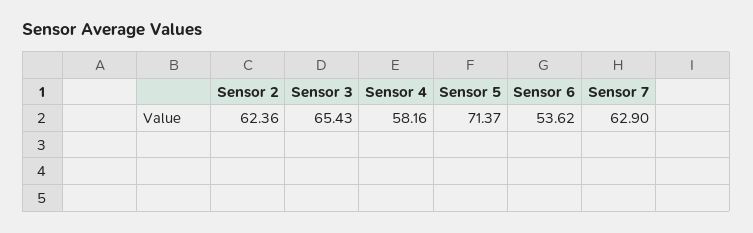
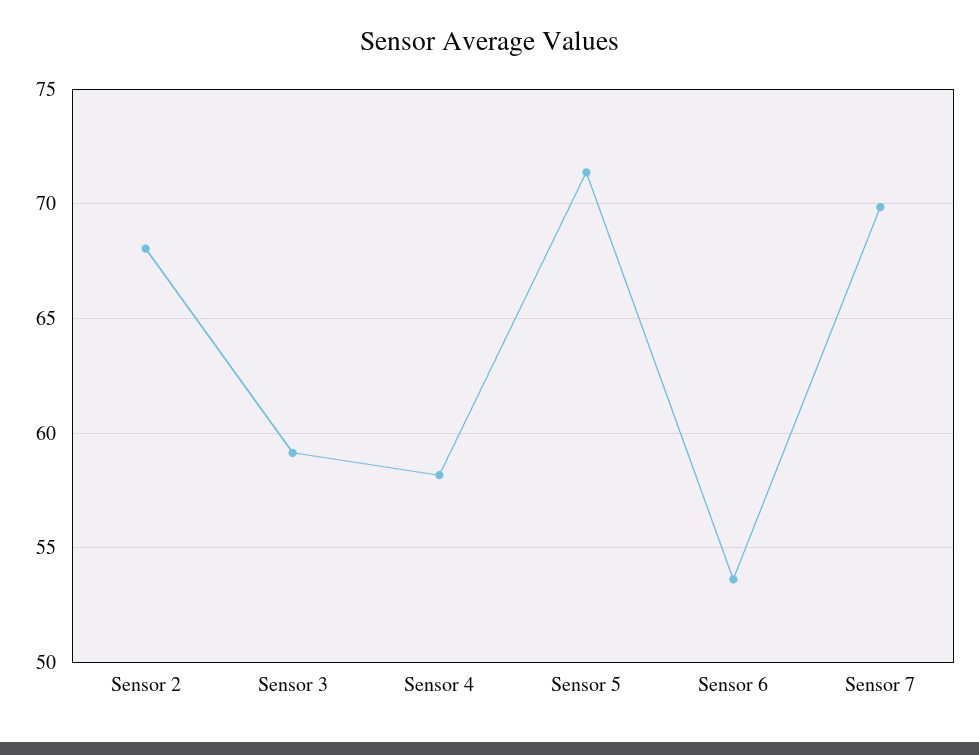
Sensor 2: 62.36 -> 68
Sensor 3: 65.43 -> 59
Sensor 7: 62.9 -> 70

